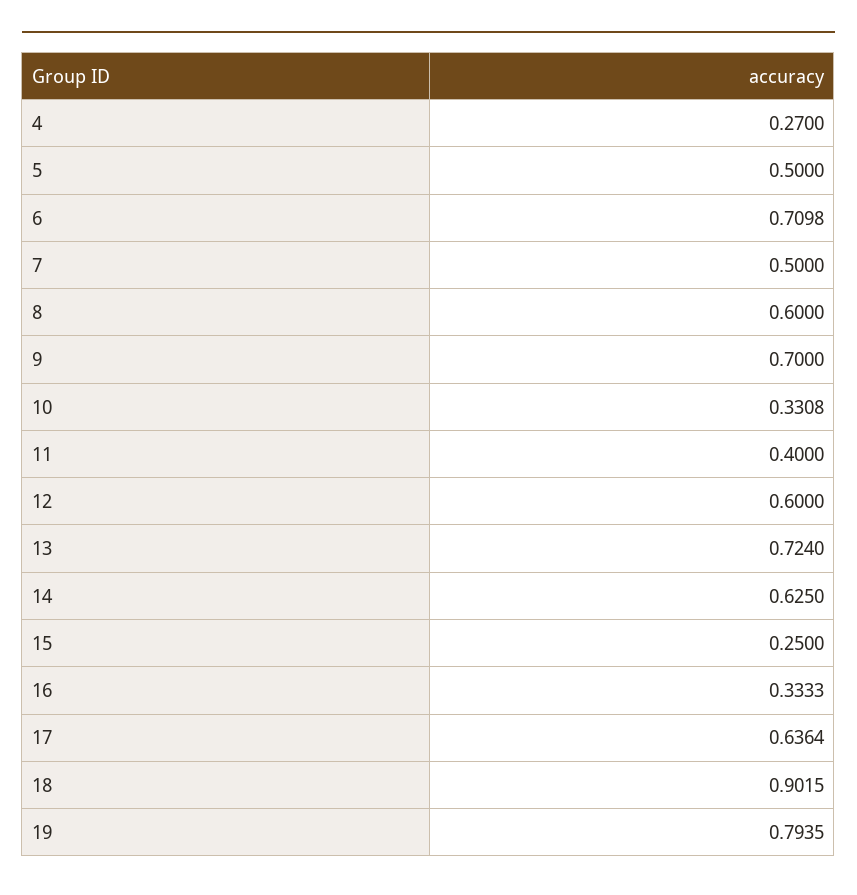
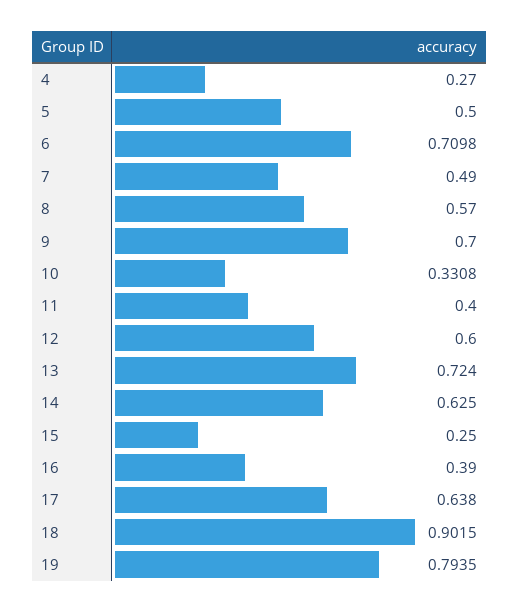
7: 0.5 -> 0.49
8: 0.6 -> 0.57
16: 0.3333 -> 0.39
17: 0.6364 -> 0.638

